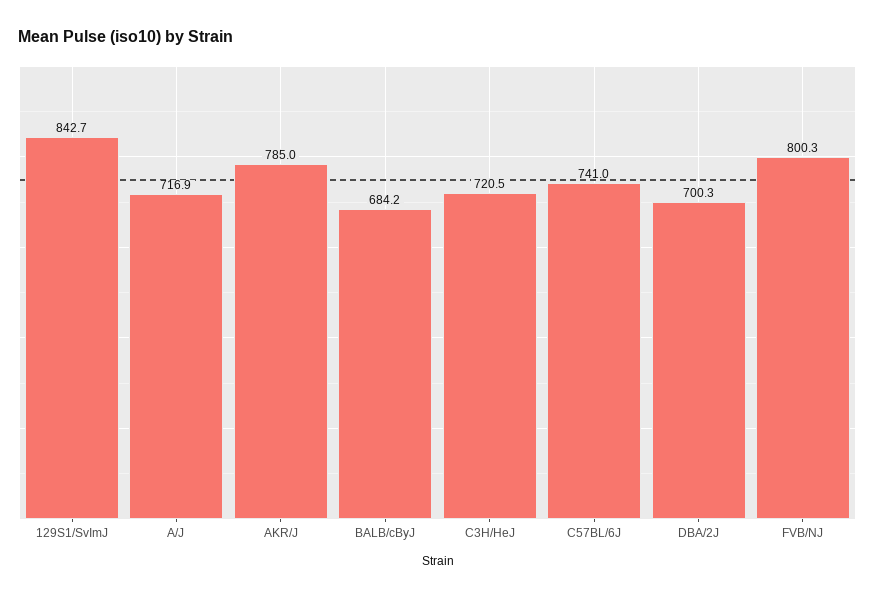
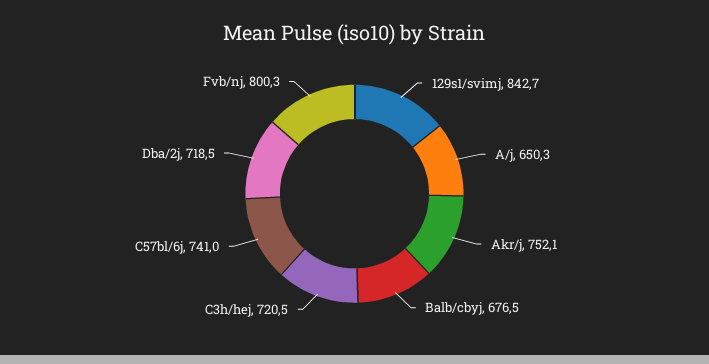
A/J: 716.9 -> 650.3
AKR/J: 785 -> 752.1
BALB/cByJ: 684.2 -> 676.5
DBA/2J: 700.3 -> 718.5

